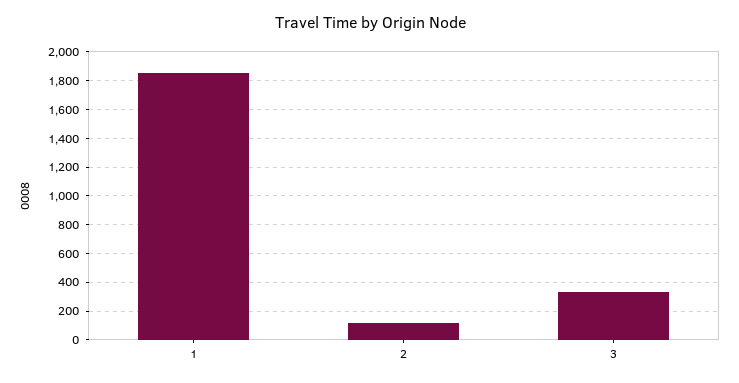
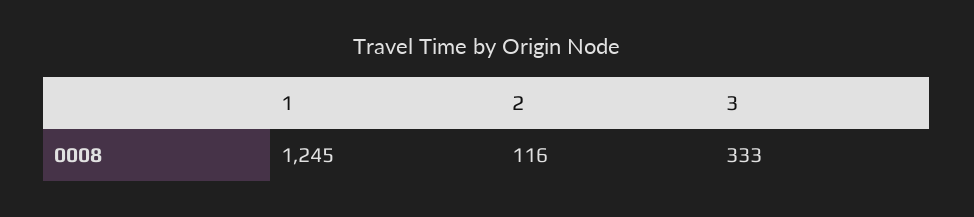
1: 1850 -> 1245

